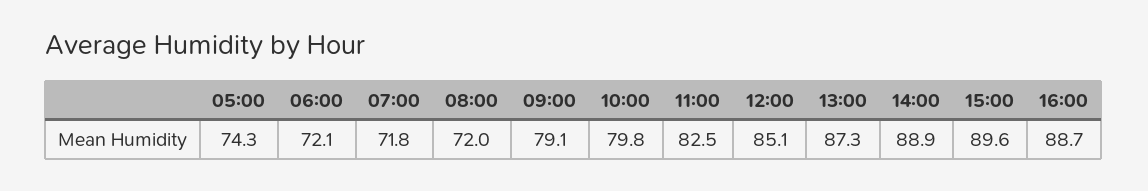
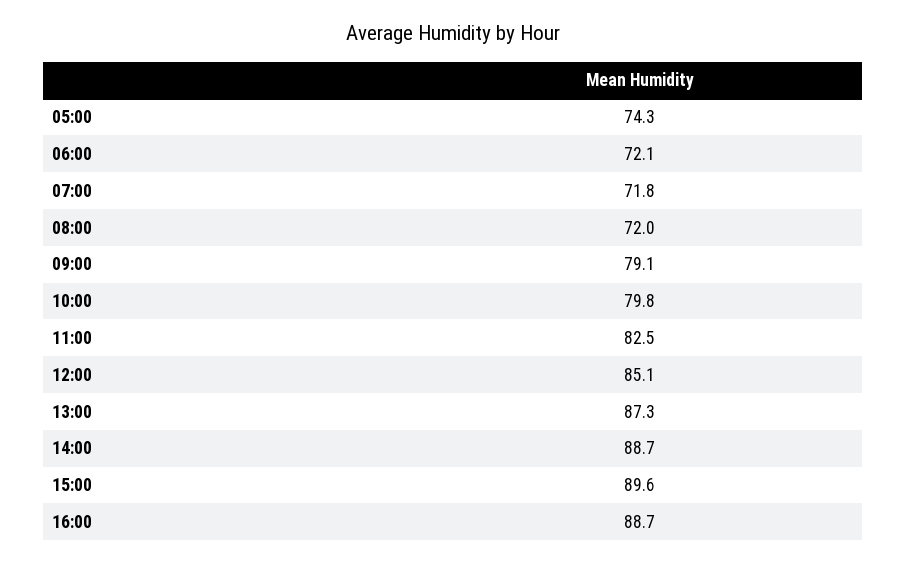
14:00: 88.9 -> 88.7

